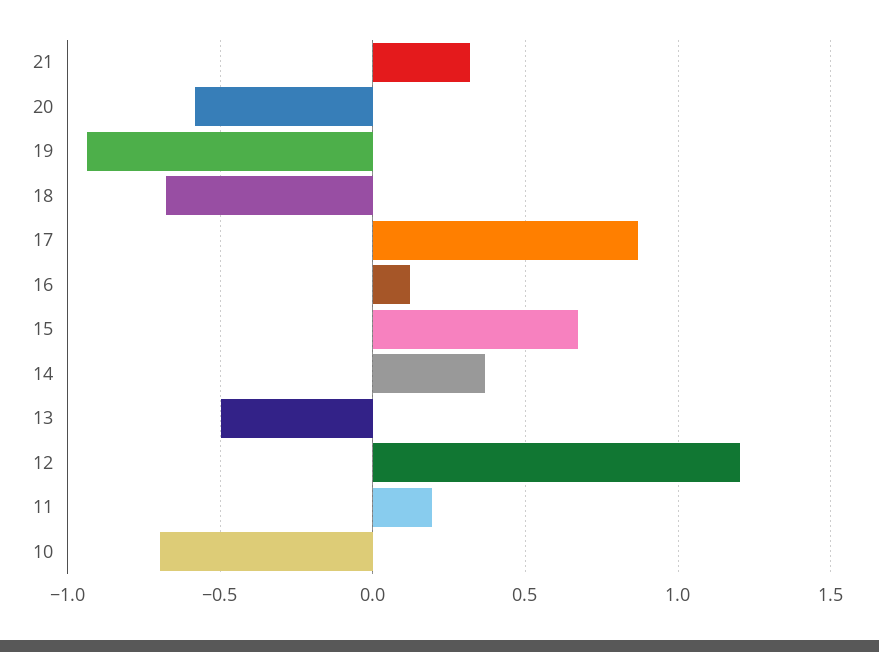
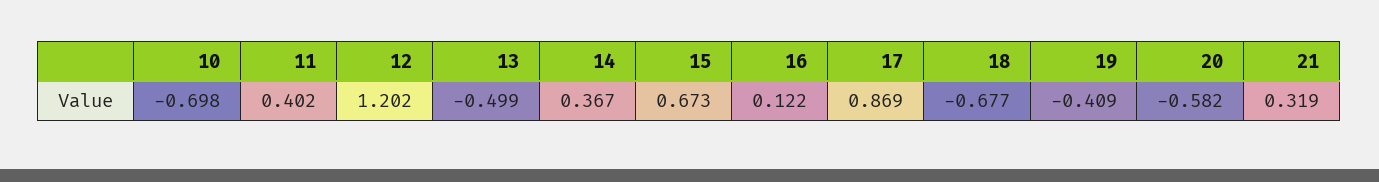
19: -0.95 -> -0.409
11: 0.2 -> 0.402

